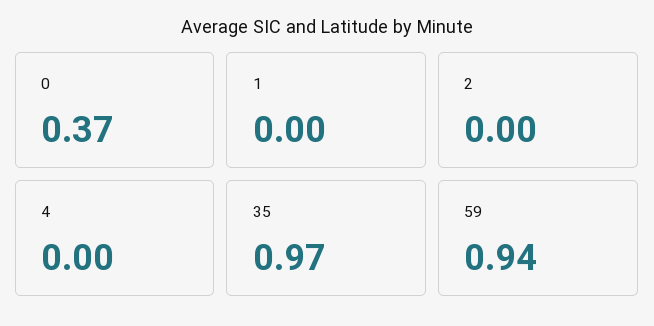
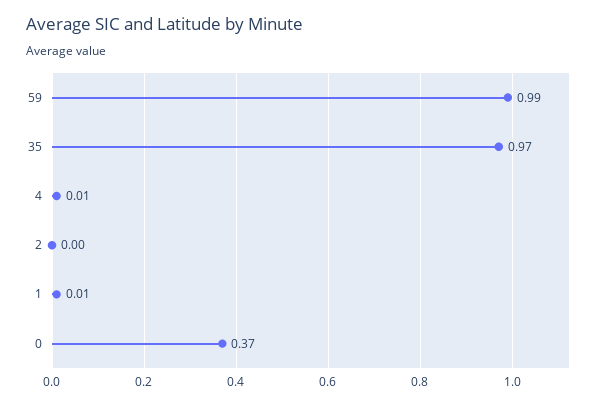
1: 0 -> 0.01
4: 0 -> 0.01
59: 0.94 -> 0.99

